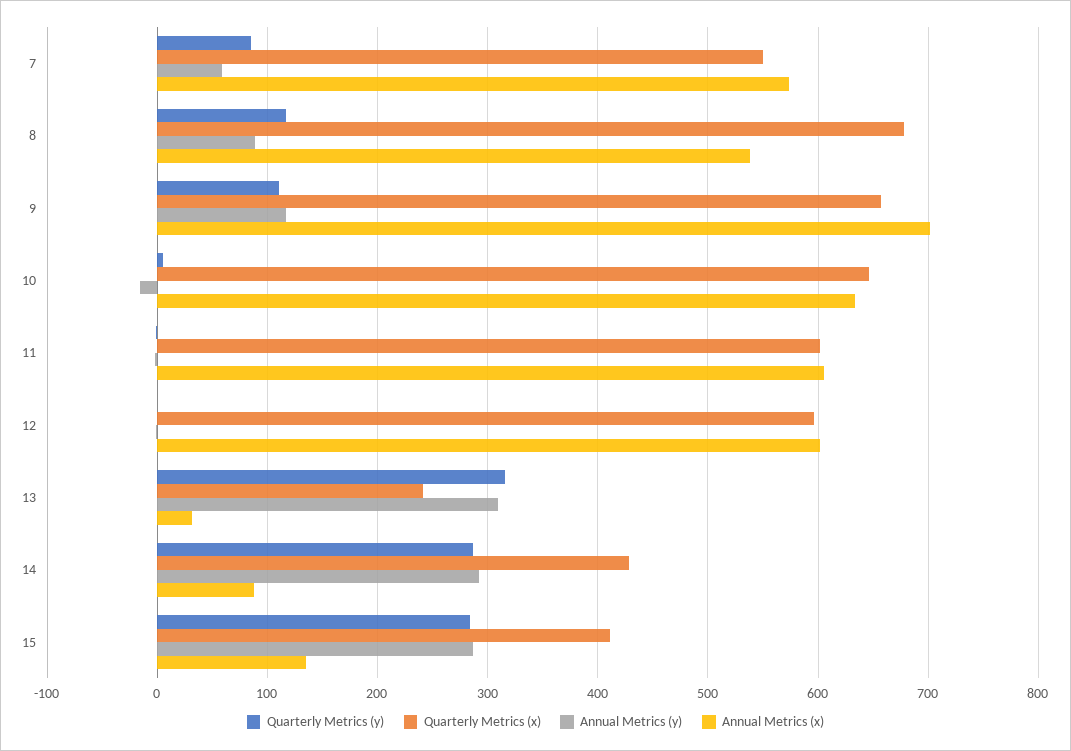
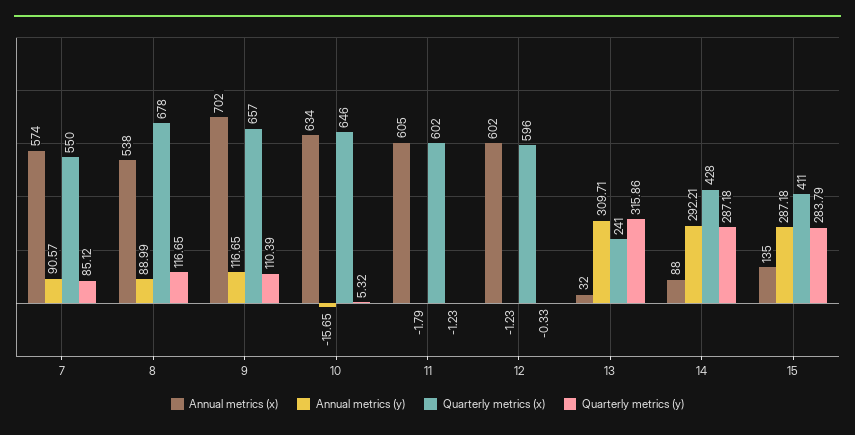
Annual Metrics (y), 7: 60 -> 90.57

